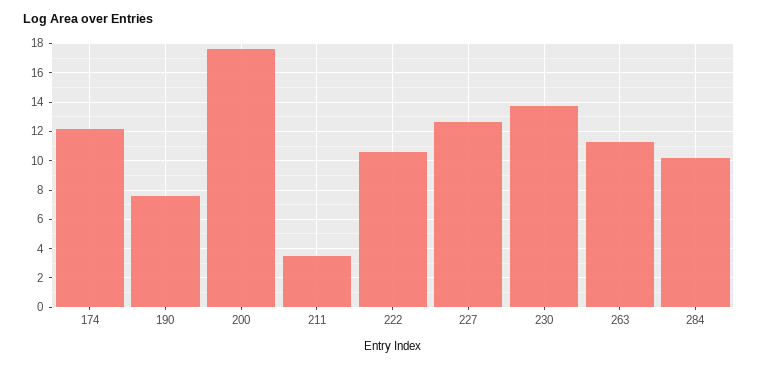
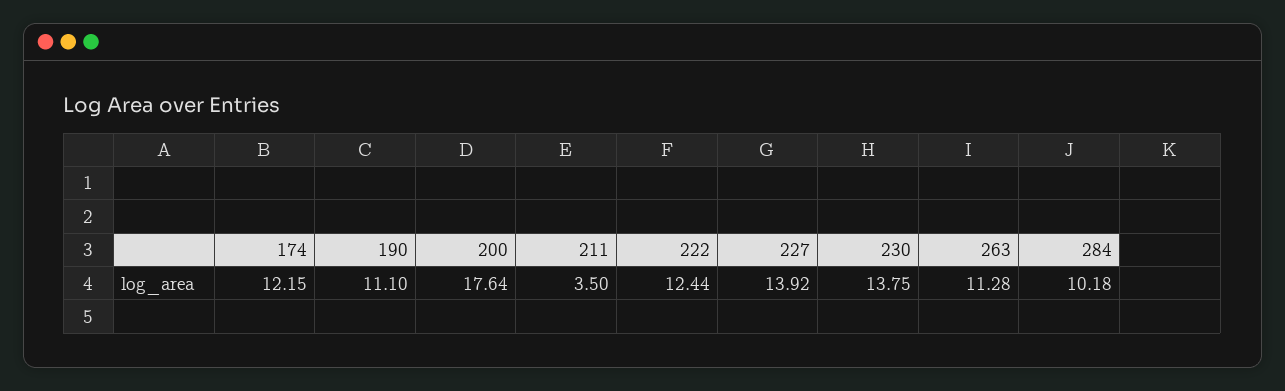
190: 7.5 -> 11.1
222: 10.5 -> 12.44
227: 12.5 -> 13.92

